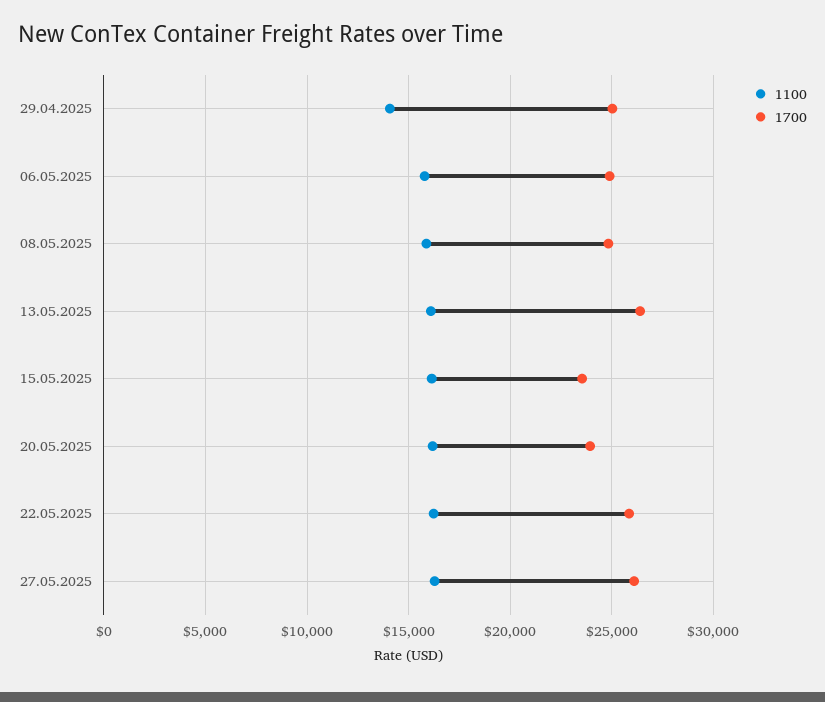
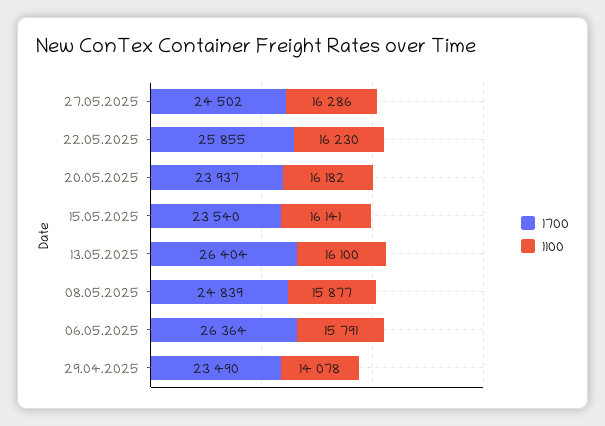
1700, 29.04.2025: 25000 -> 23490
1700, 06.05.2025: 25000 -> 26364
1700, 27.05.2025: 26000 -> 24502

